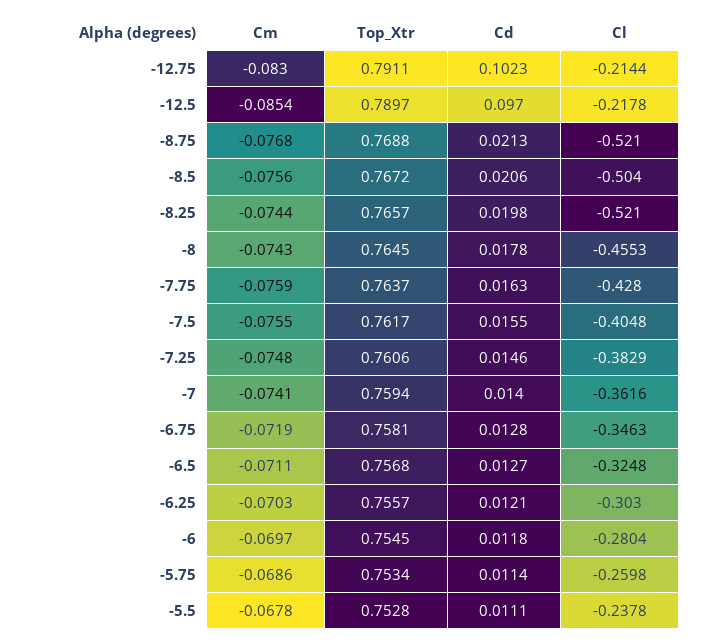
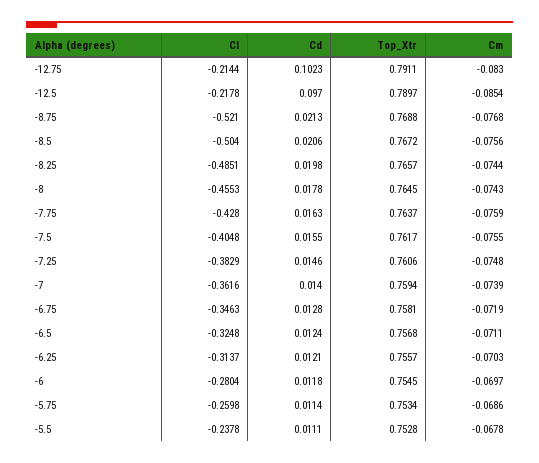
Cl, -8.25: -0.521 -> -0.4851
Cm, -7: -0.0741 -> -0.0739
Cd, -6.5: 0.0127 -> 0.0124
Cl, -6.25: -0.303 -> -0.3137

